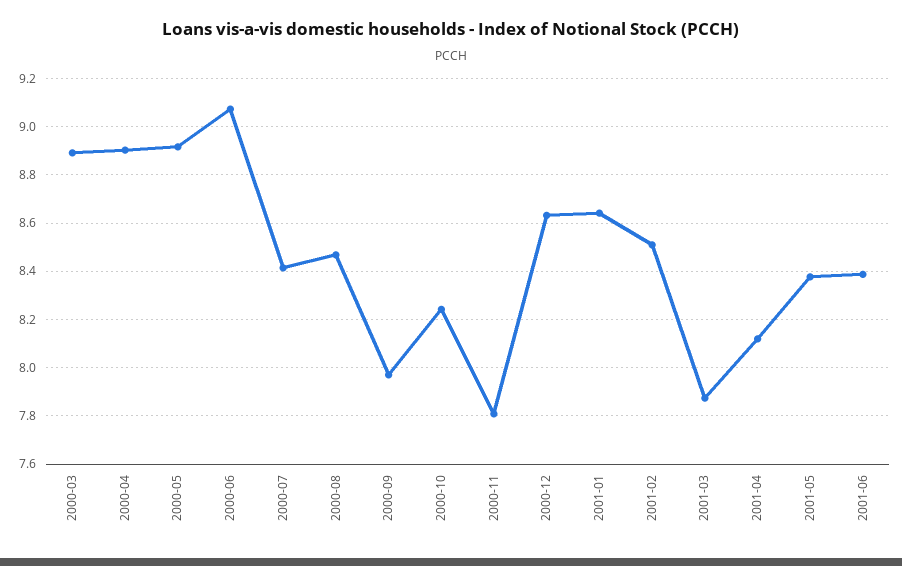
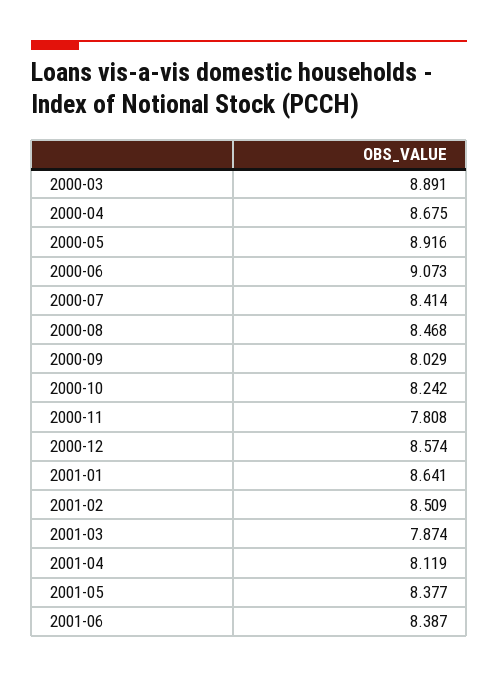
2000-04: 8.9 -> 8.675
2000-09: 7.975 -> 8.029
2000-12: 8.625 -> 8.574

